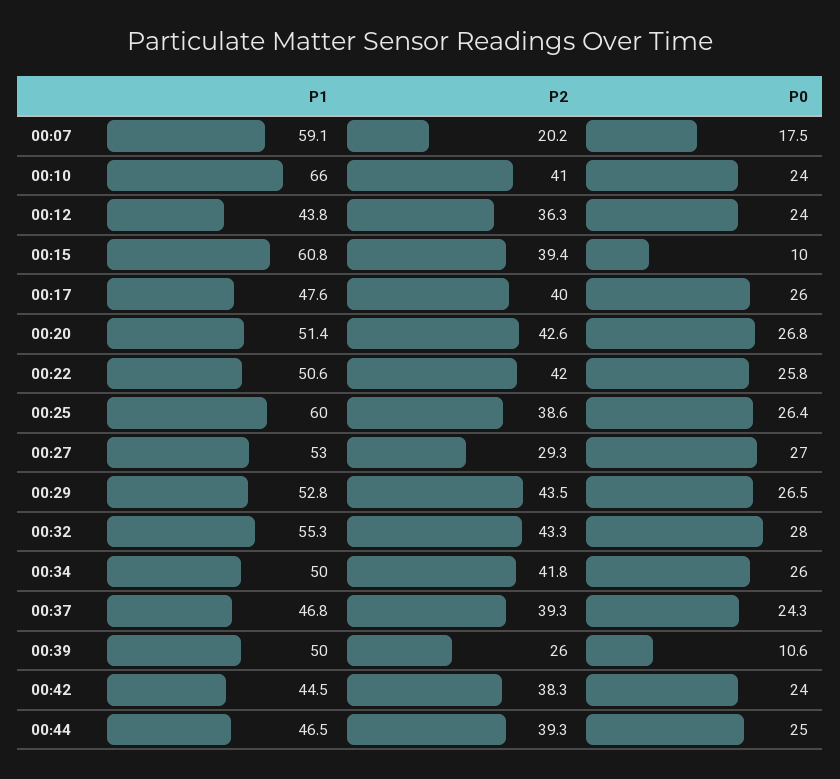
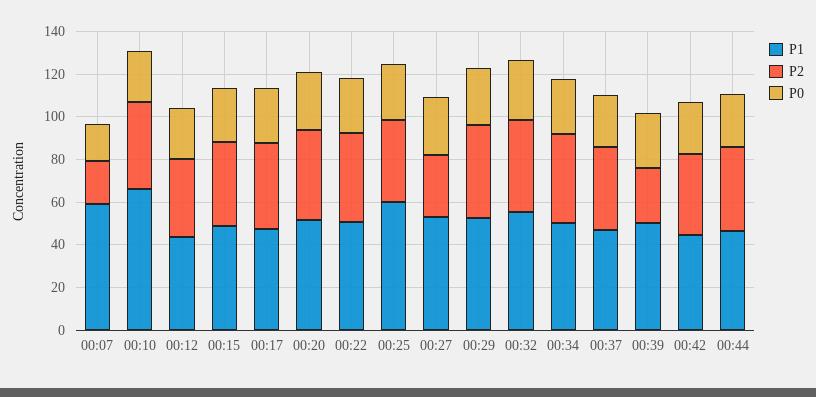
P1, 00:15: 60.8 -> 50
P0, 00:15: 10 -> 25
P0, 00:39: 10.6 -> 25

